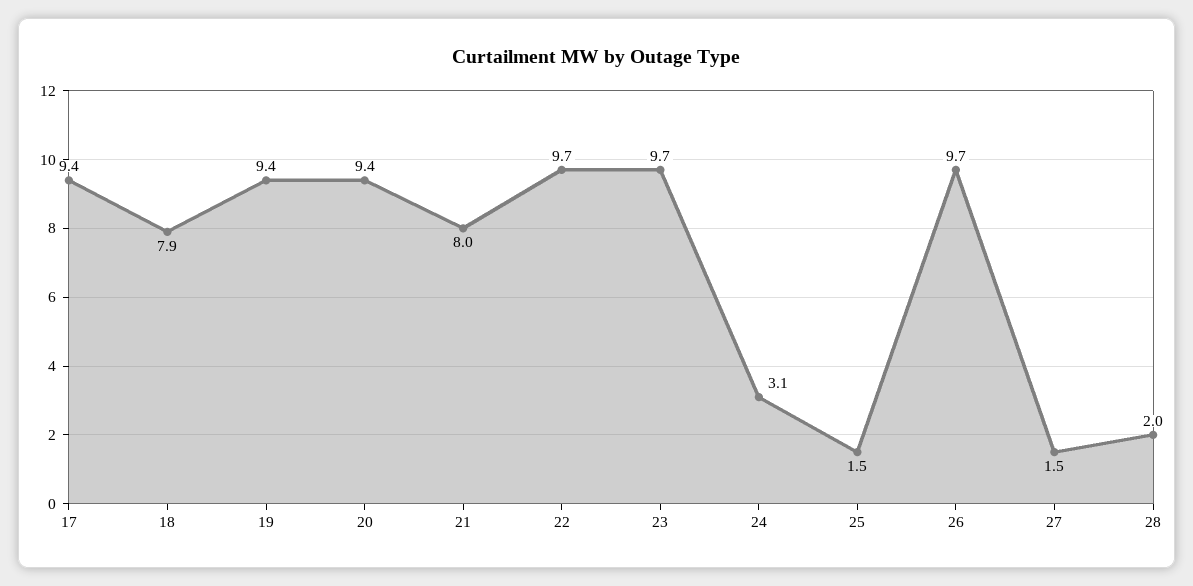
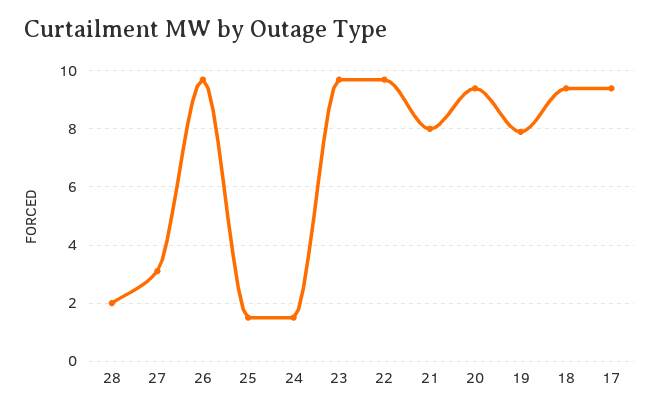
18: 7.9 -> 9.5
19: 9.4 -> 8
24: 3.1 -> 1.5
27: 1.5 -> 3

